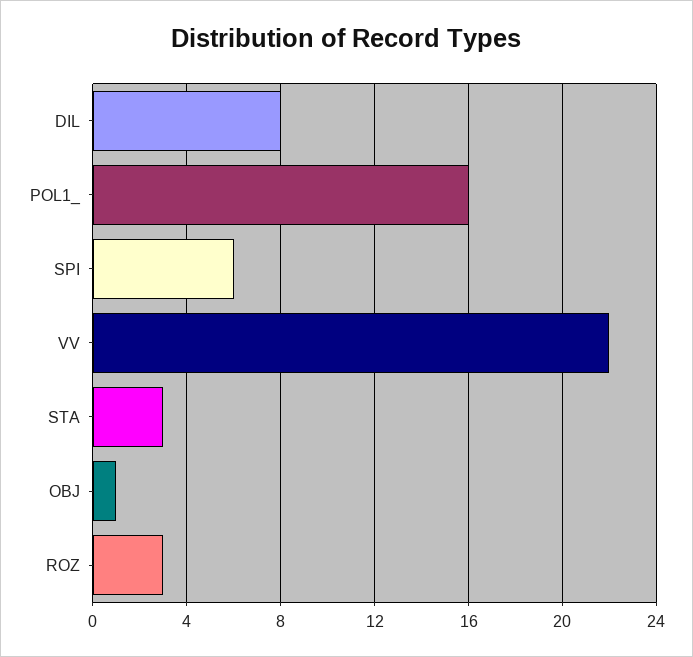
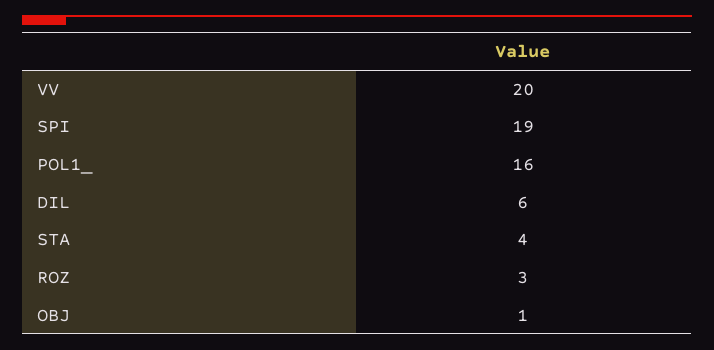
DIL: 8 -> 6
SPI: 6 -> 19
VV: 22 -> 20
STA: 3 -> 4

